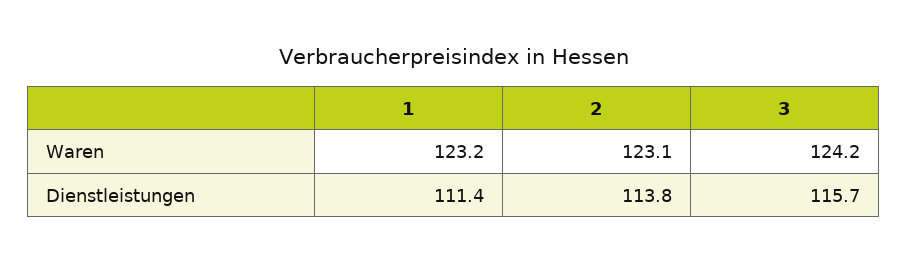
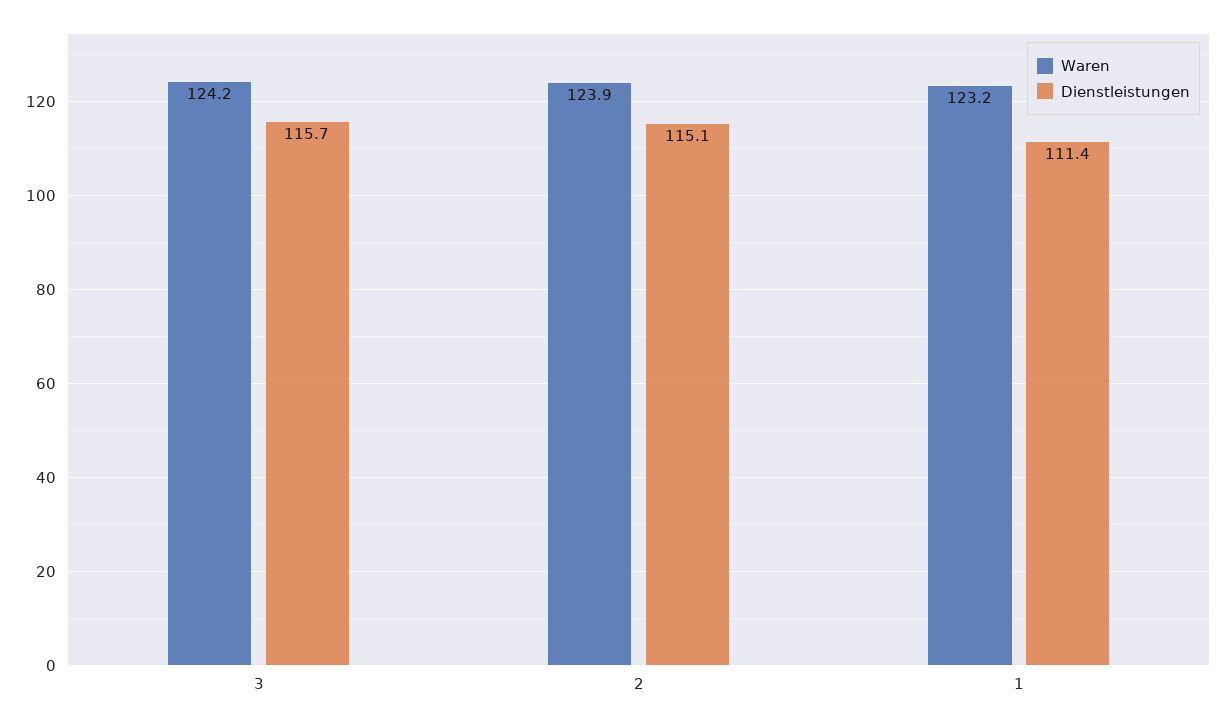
Waren, 2: 123.1 -> 123.9
Dienstleistungen, 2: 113.8 -> 115.1

